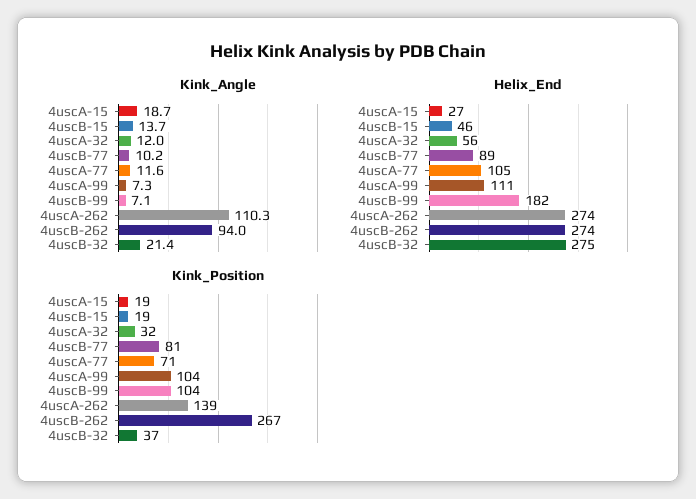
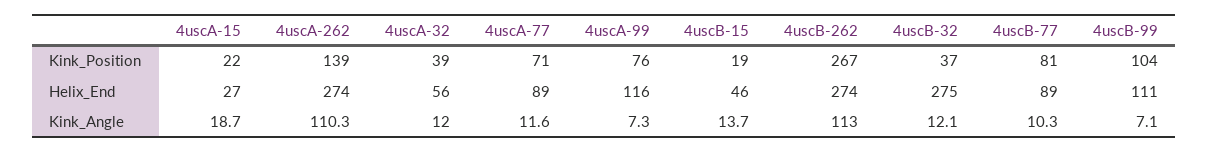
Kink_Angle, 4uscB-77: 10.2 -> 10.3
Kink_Angle, 4uscB-262: 94 -> 113
Kink_Angle, 4uscB-32: 21.4 -> 12.1
Helix_End, 4uscA-77: 105 -> 89
Helix_End, 4uscA-99: 111 -> 116
Helix_End, 4uscB-99: 182 -> 111
Kink_Position, 4uscA-15: 19 -> 22
Kink_Position, 4uscA-32: 32 -> 39
Kink_Position, 4uscA-99: 104 -> 76

